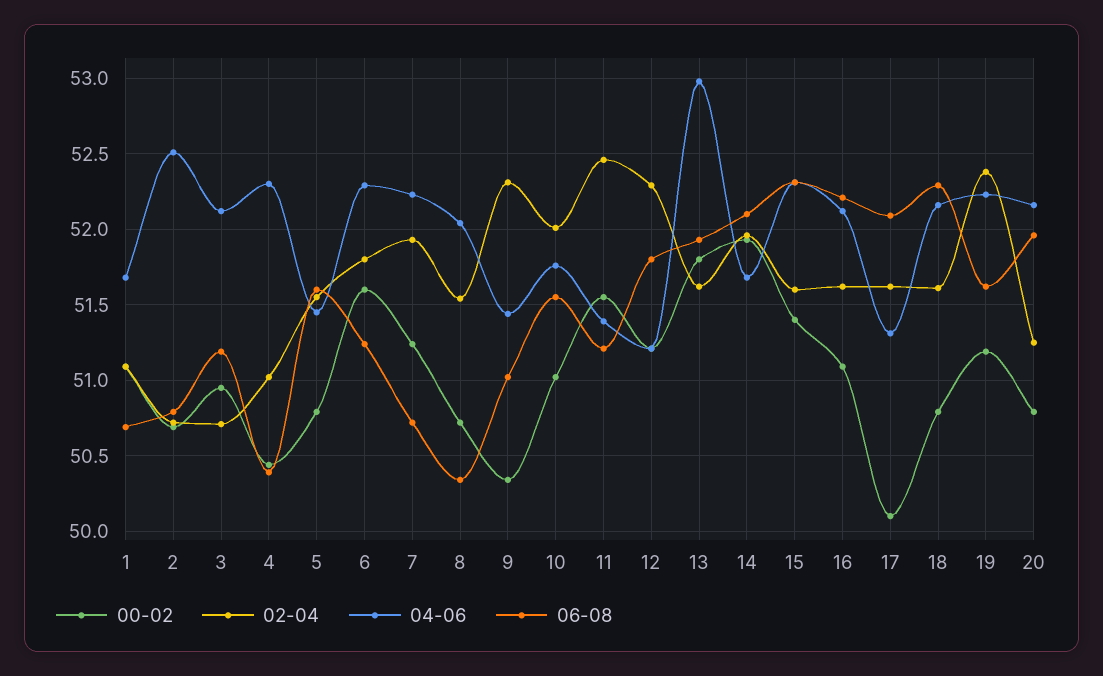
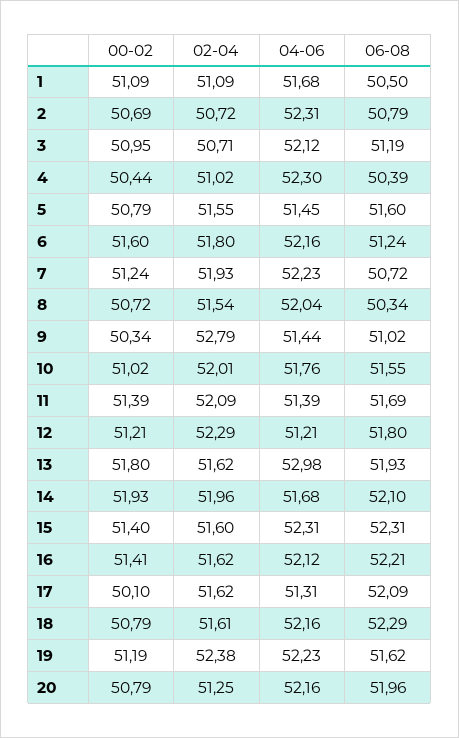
06-08, 1: 50.7 -> 50.5
04-06, 2: 52.5 -> 52.31
04-06, 6: 52.3 -> 52.16
02-04, 9: 52.3 -> 52.79
00-02, 11: 51.55 -> 51.39
02-04, 11: 52.45 -> 52.09
06-08, 11: 51.2 -> 51.69
00-02, 16: 51.1 -> 51.41

